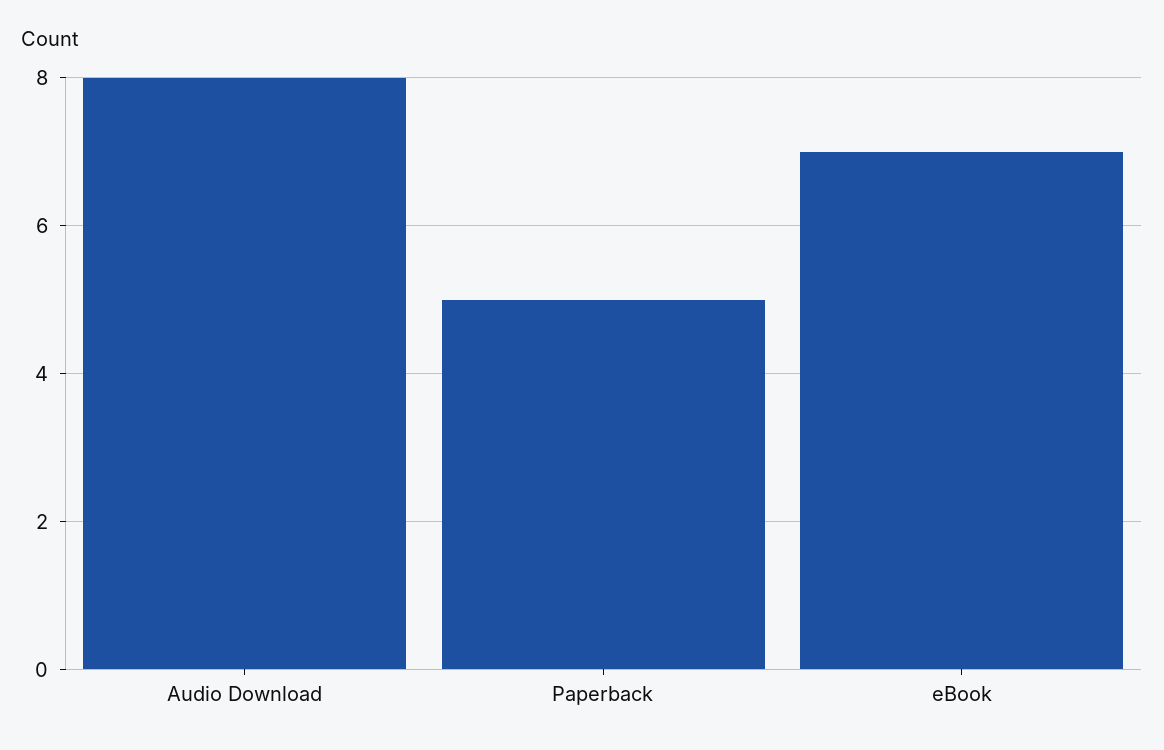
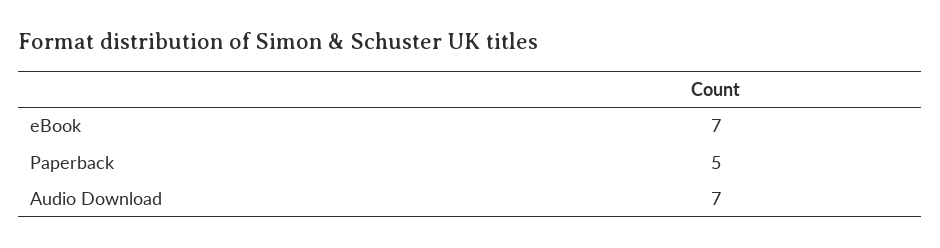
Audio Download: 8 -> 7

